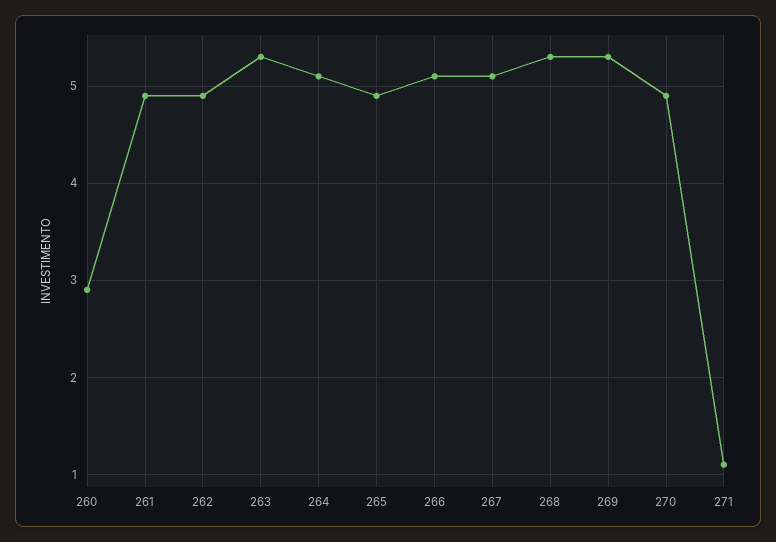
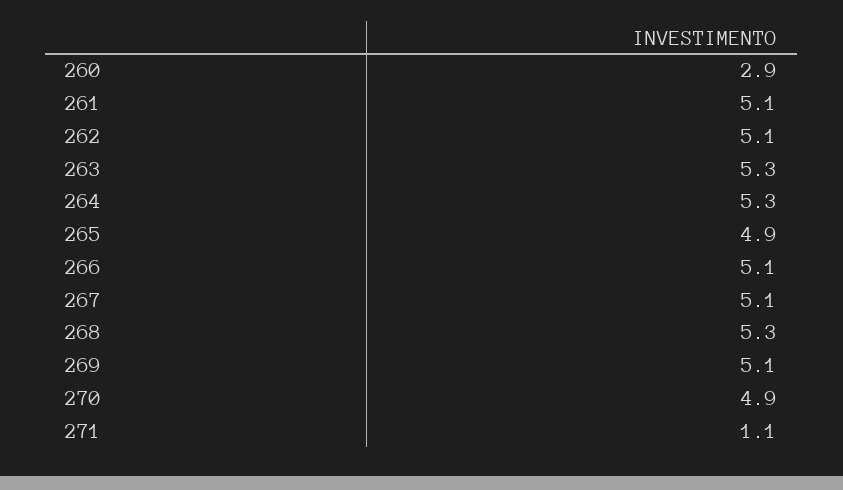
261: 4.9 -> 5.1
262: 4.9 -> 5.1
264: 5.1 -> 5.3
269: 5.3 -> 5.1

